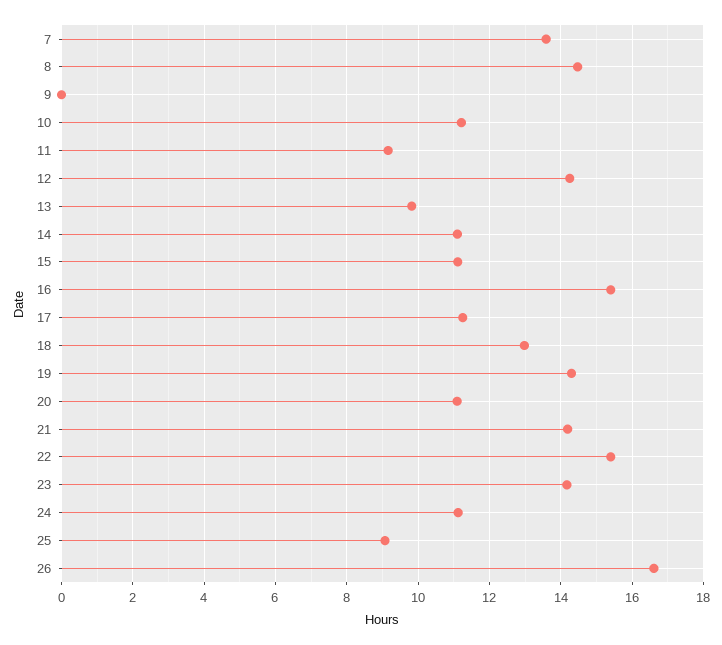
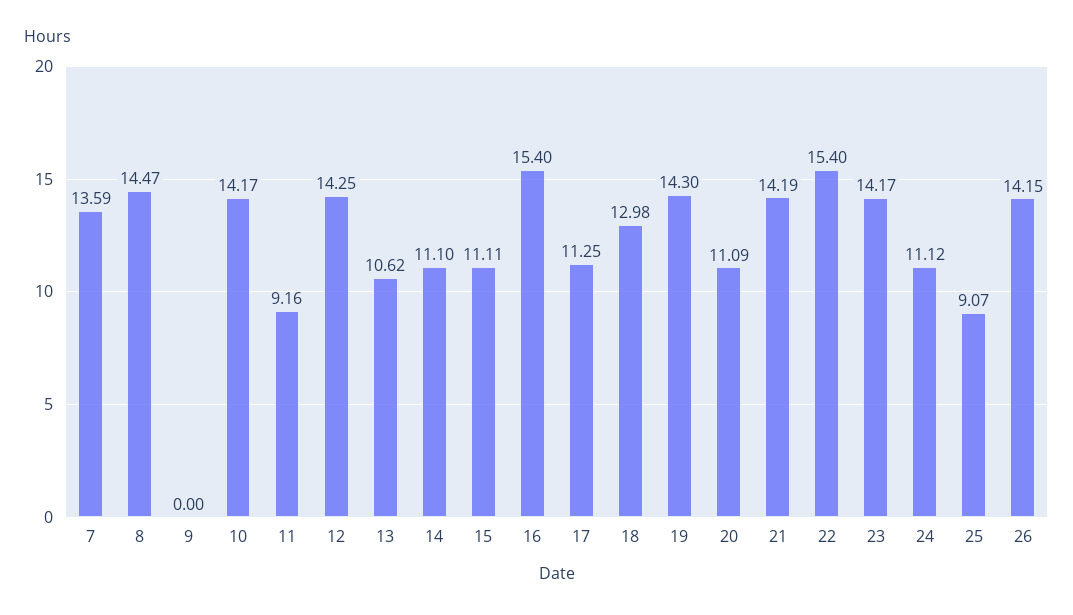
10: 11.2 -> 14.17
13: 9.8 -> 10.62
26: 16.6 -> 14.15

